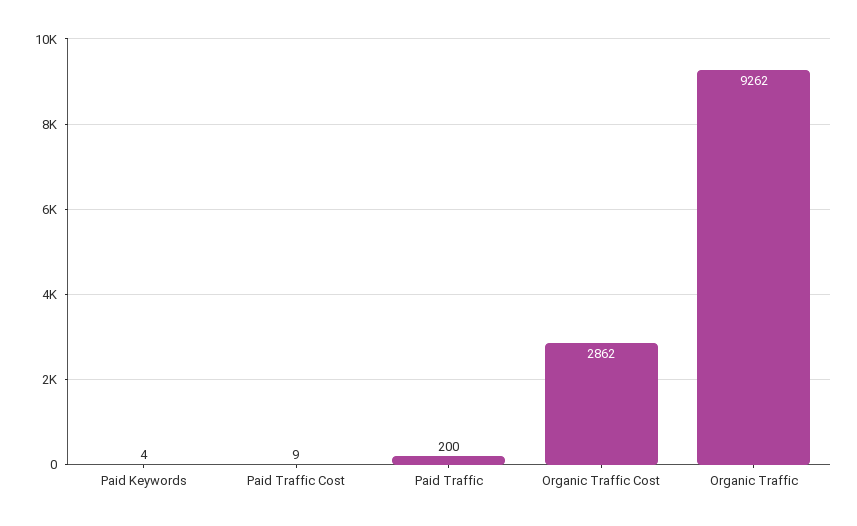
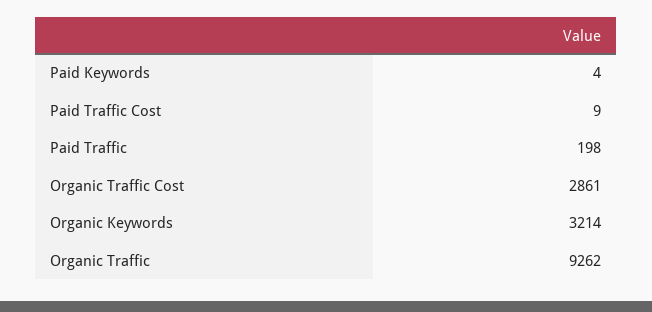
Paid Traffic: 200 -> 198
Organic Traffic Cost: 2862 -> 2861
Organic Keywords: none -> 3214

